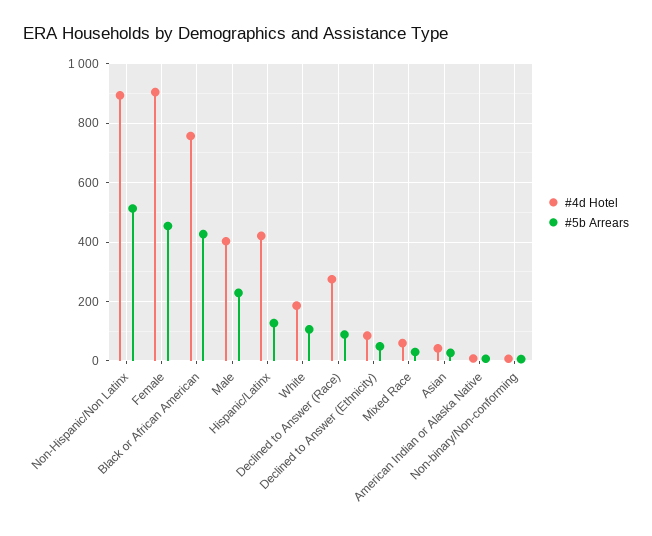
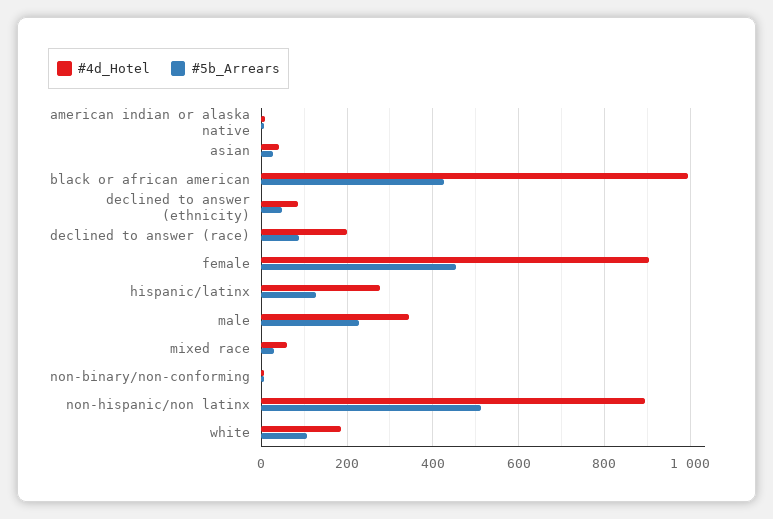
#4d Hotel, Black or African American: 750 -> 1000
#4d Hotel, Male: 400 -> 340
#4d Hotel, Hispanic/Latinx: 425 -> 280
#4d Hotel, Declined to Answer (Race): 275 -> 200

